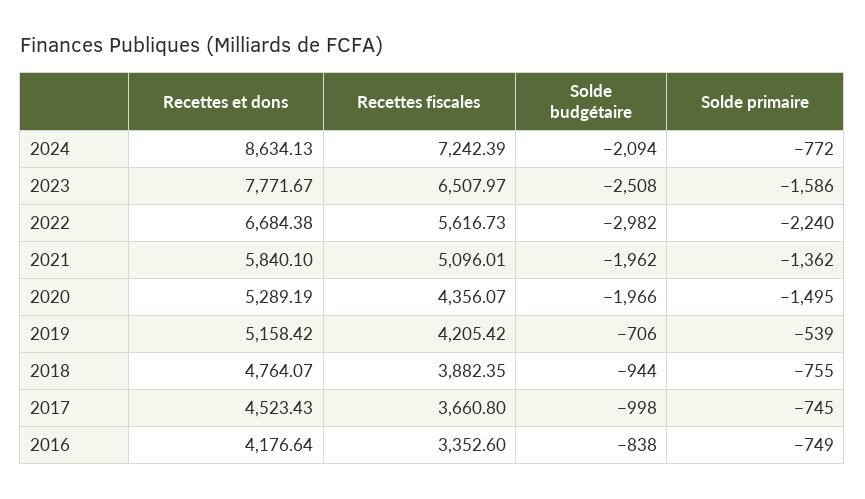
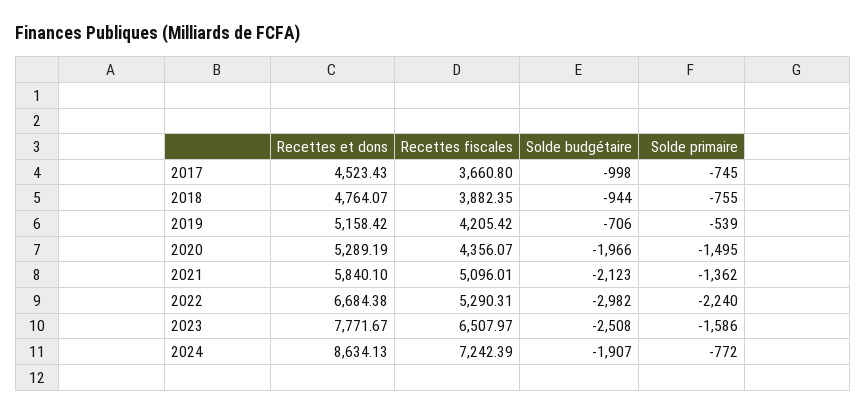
Solde budgétaire, 2024: -2094 -> -1907
Recettes fiscales, 2022: 5616.73 -> 5290.31
Solde budgétaire, 2021: -1962 -> -2123
Recettes et dons, 2016: 4176.64 -> none
Recettes fiscales, 2016: 3352.6 -> none
Solde budgétaire, 2016: -838 -> none
Solde primaire, 2016: -749 -> none

